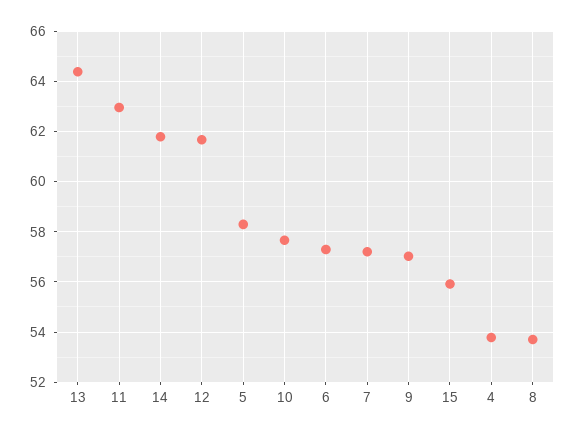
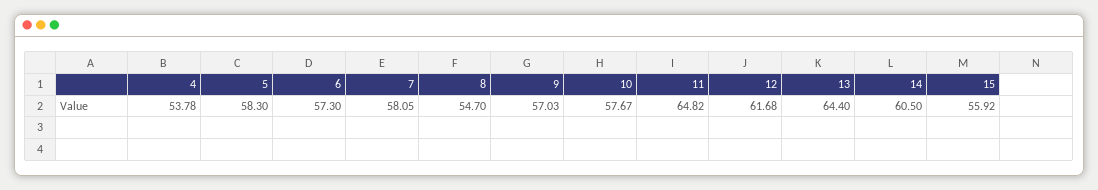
11: 63 -> 64.82
14: 61.75 -> 60.5
7: 57.25 -> 58.05
8: 53.75 -> 54.7

